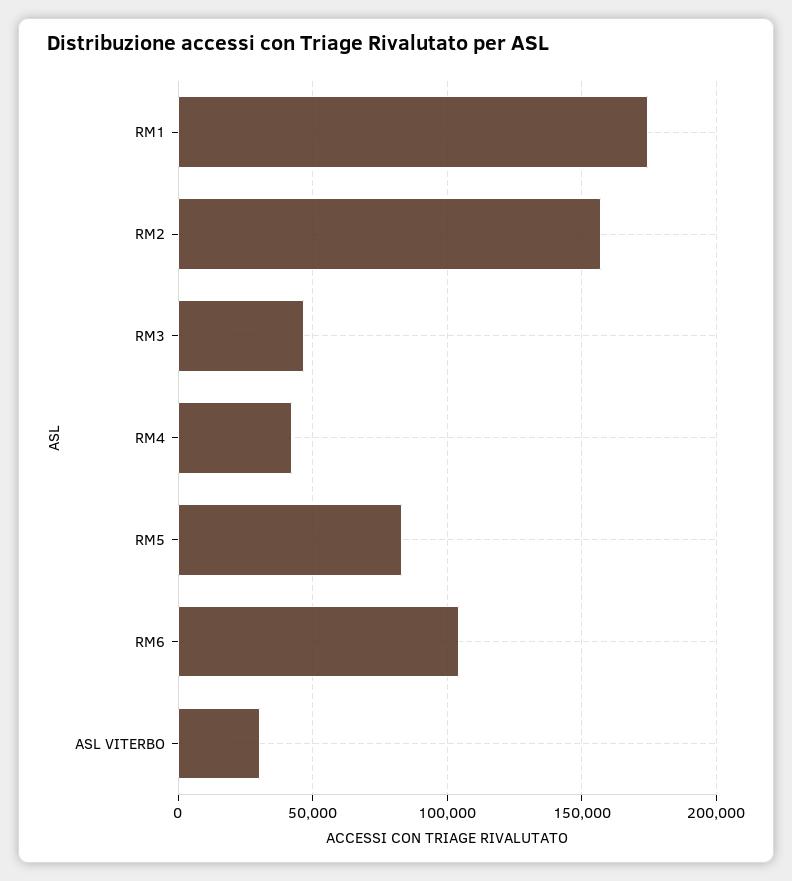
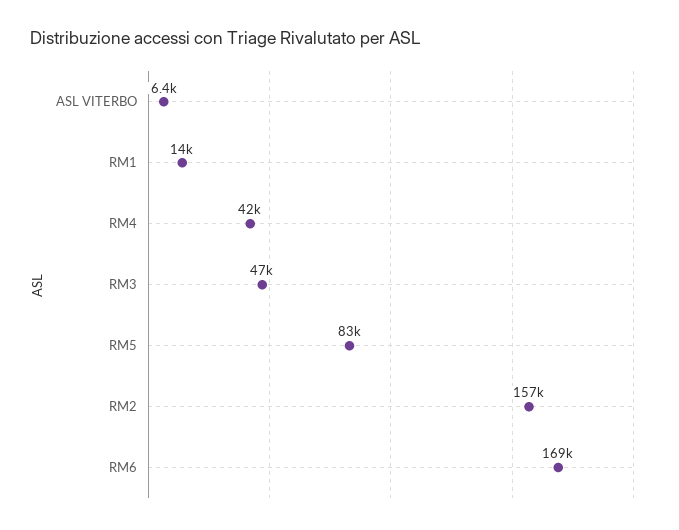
RM1: 175000 -> 14000
RM6: 105000 -> 169000
ASL VITERBO: 30000 -> 6400

